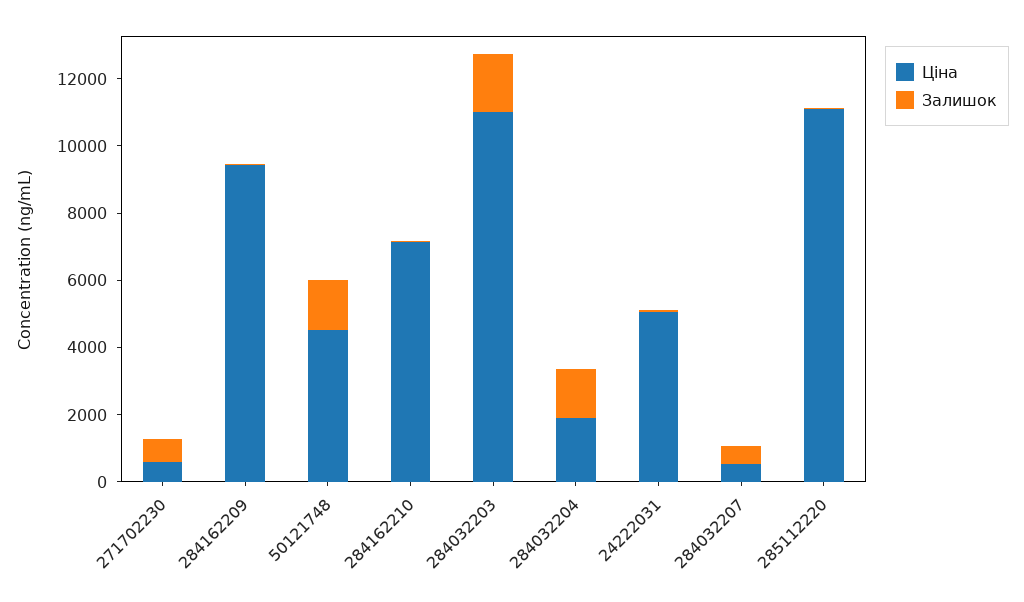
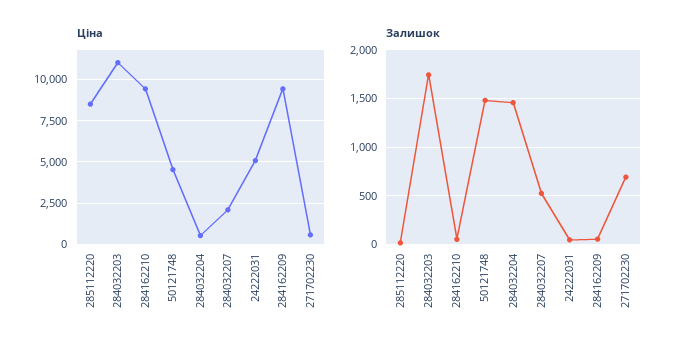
Ціна, 284162210: 7000 -> 9500
Ціна, 284032204: 2000 -> 500
Ціна, 284032207: 500 -> 2000
Ціна, 285112220: 11000 -> 8500

